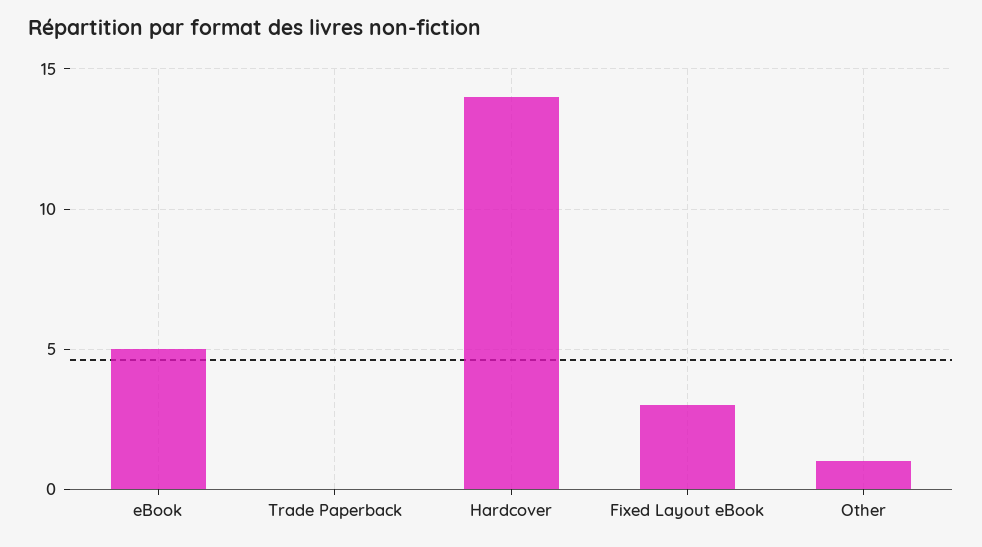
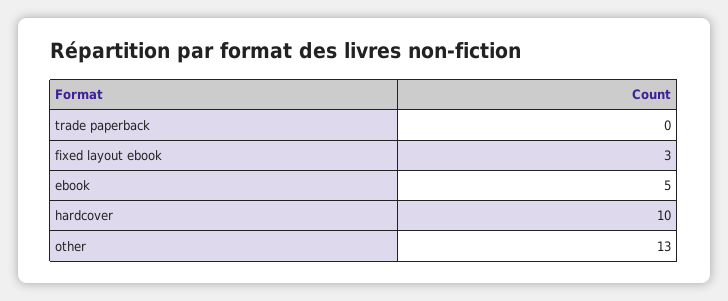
Hardcover: 14 -> 10
Other: 1 -> 13

